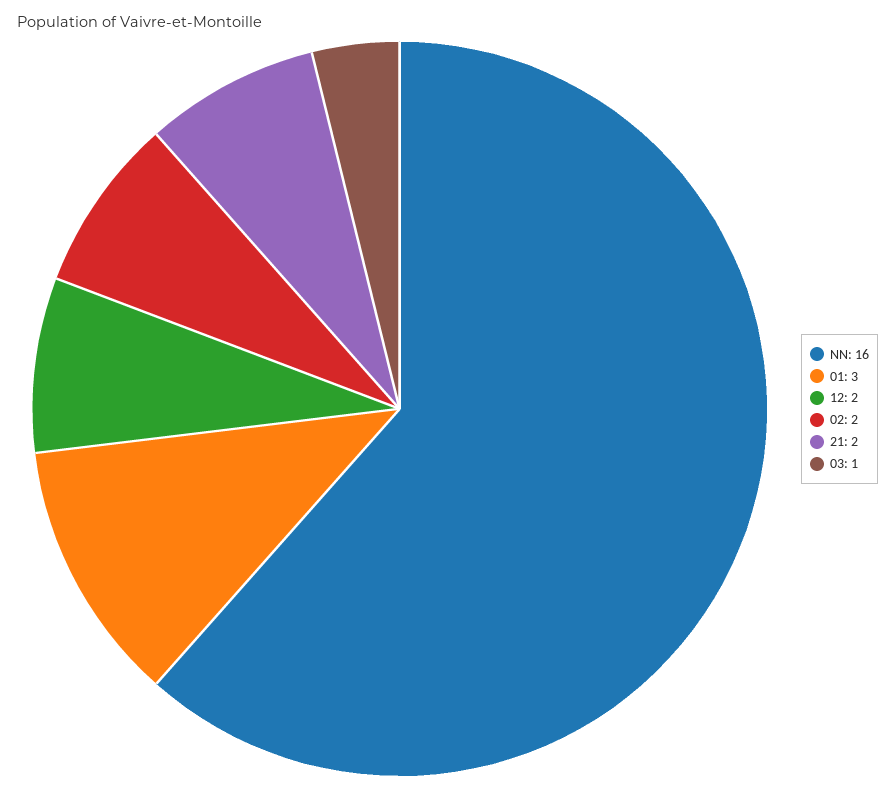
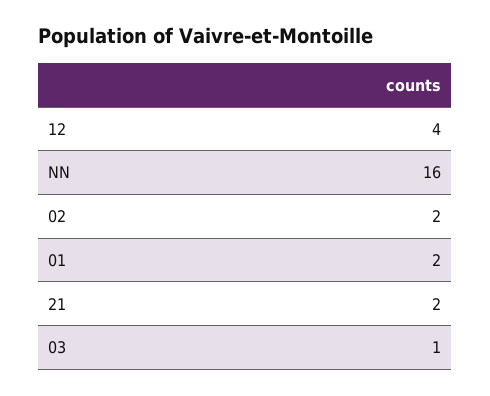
01: 3 -> 2
12: 2 -> 4

